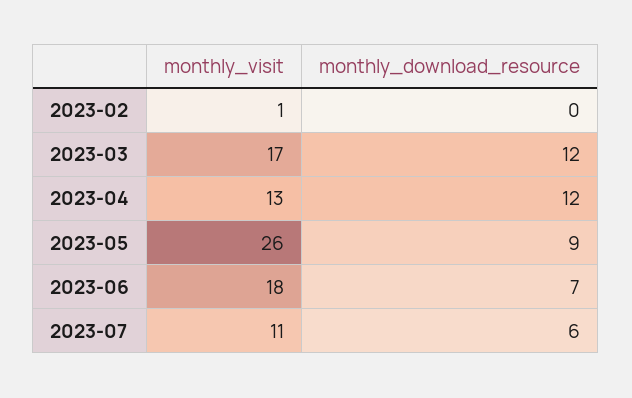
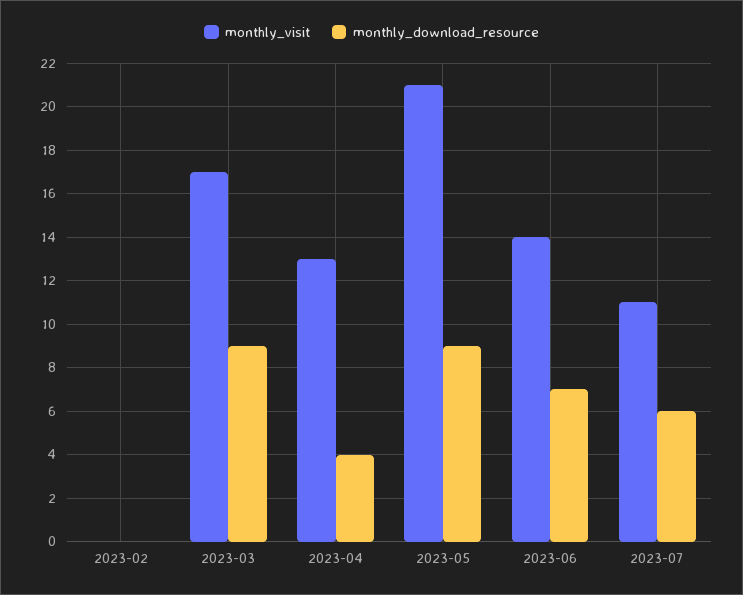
monthly_visit, 2023-02: 1 -> 0
monthly_download_resource, 2023-03: 12 -> 9
monthly_download_resource, 2023-04: 12 -> 4
monthly_visit, 2023-05: 26 -> 21
monthly_visit, 2023-06: 18 -> 14

